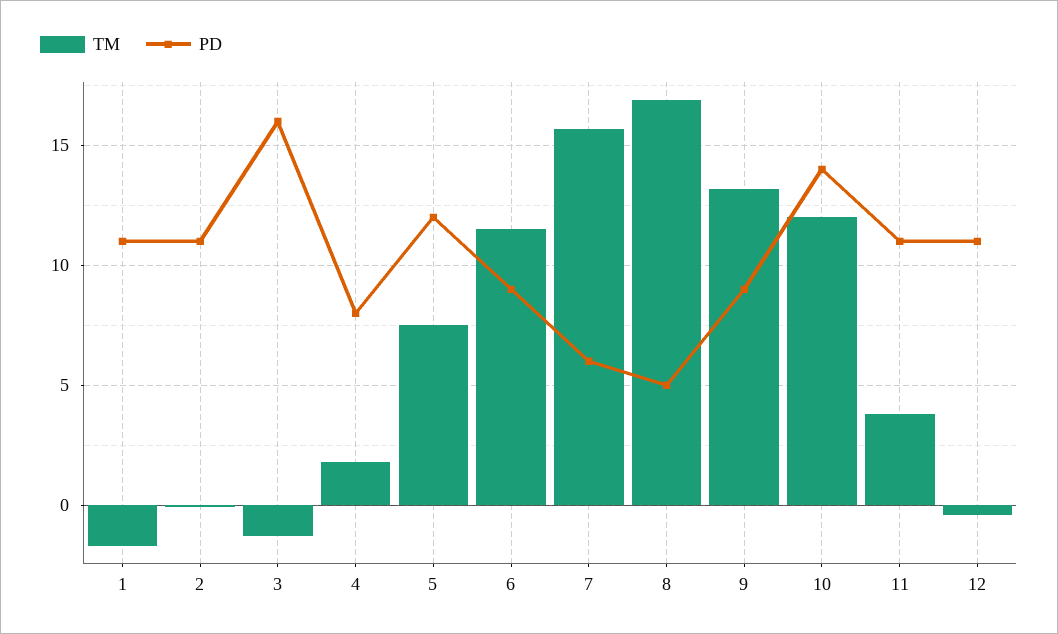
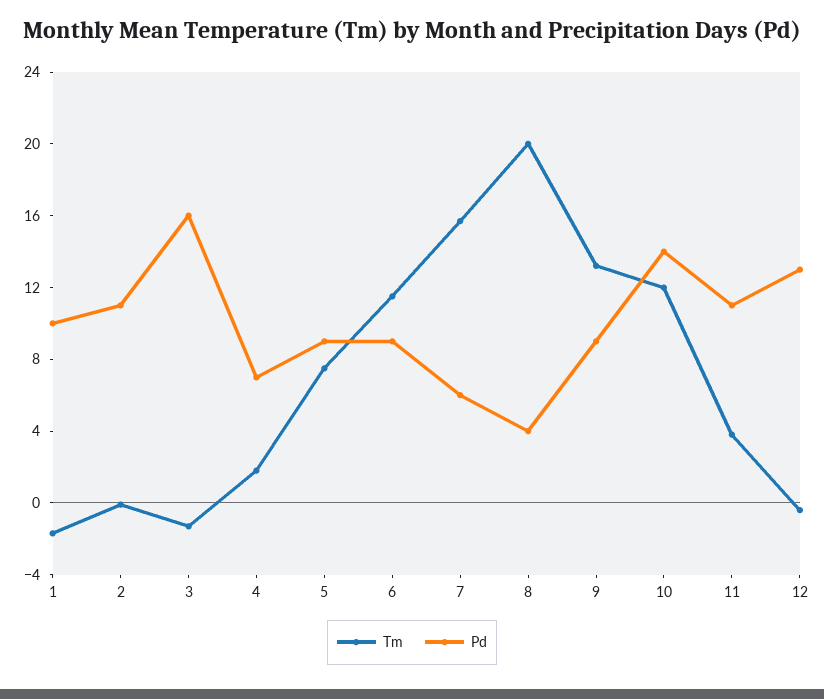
PD, 1: 11 -> 10
PD, 4: 8 -> 7
PD, 5: 12 -> 9
TM, 8: 17 -> 20
PD, 8: 5 -> 4
PD, 12: 11 -> 13

